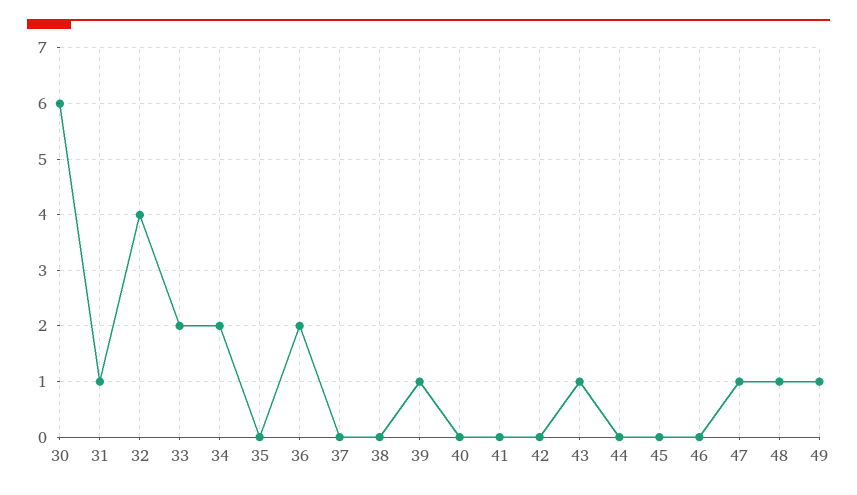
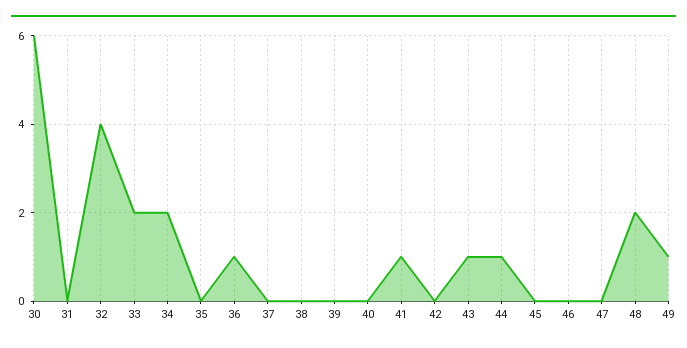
31: 1 -> 0
36: 2 -> 1
39: 1 -> 0
41: 0 -> 1
44: 0 -> 1
47: 1 -> 0
48: 1 -> 2

